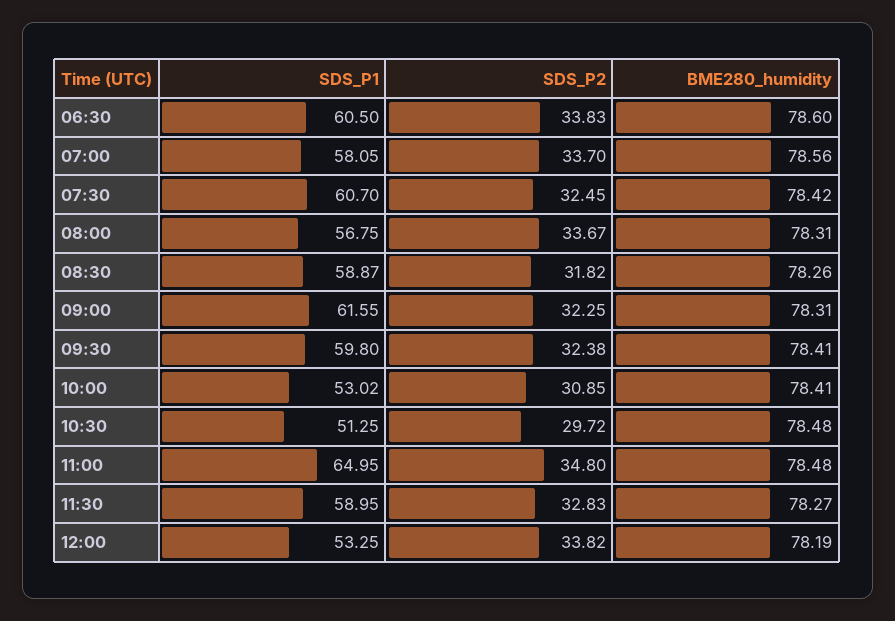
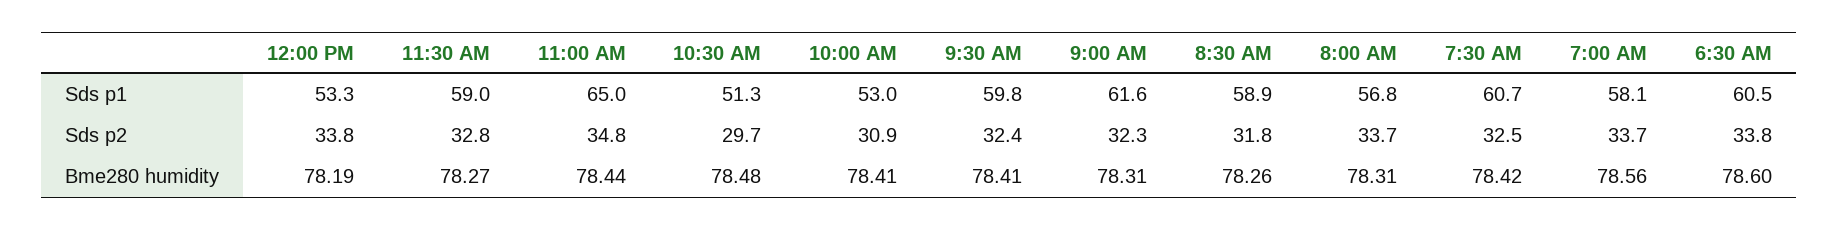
BME280_humidity, 11:00: 78.48 -> 78.44

